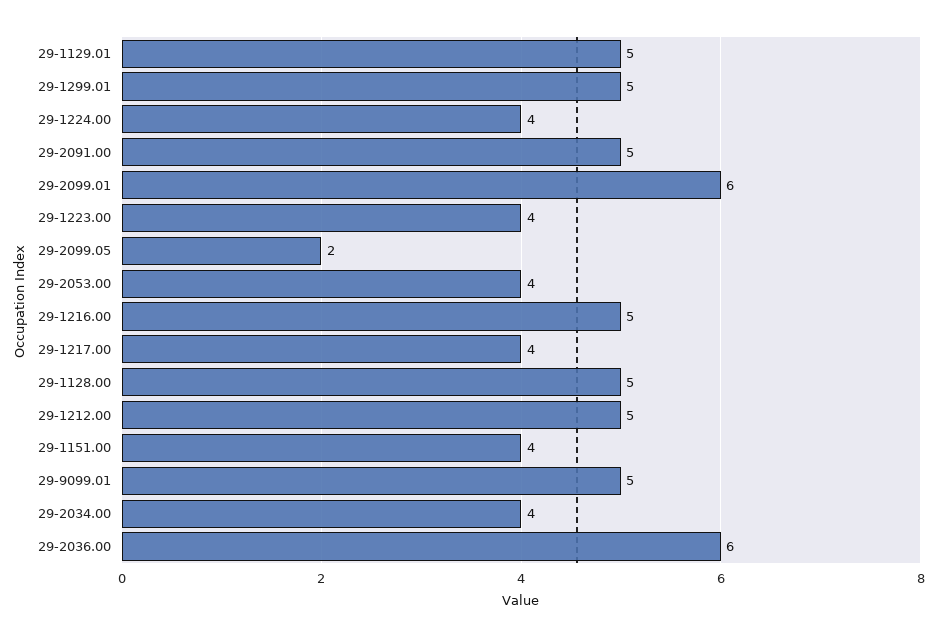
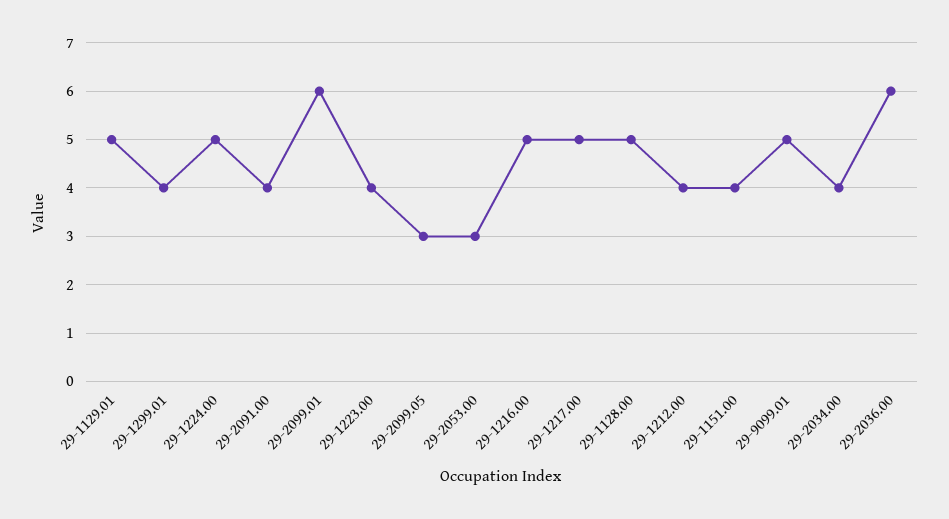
29-1299.01: 5 -> 4
29-1224.00: 4 -> 5
29-2091.00: 5 -> 4
29-2099.05: 2 -> 3
29-2053.00: 4 -> 3
29-1217.00: 4 -> 5
29-1212.00: 5 -> 4

